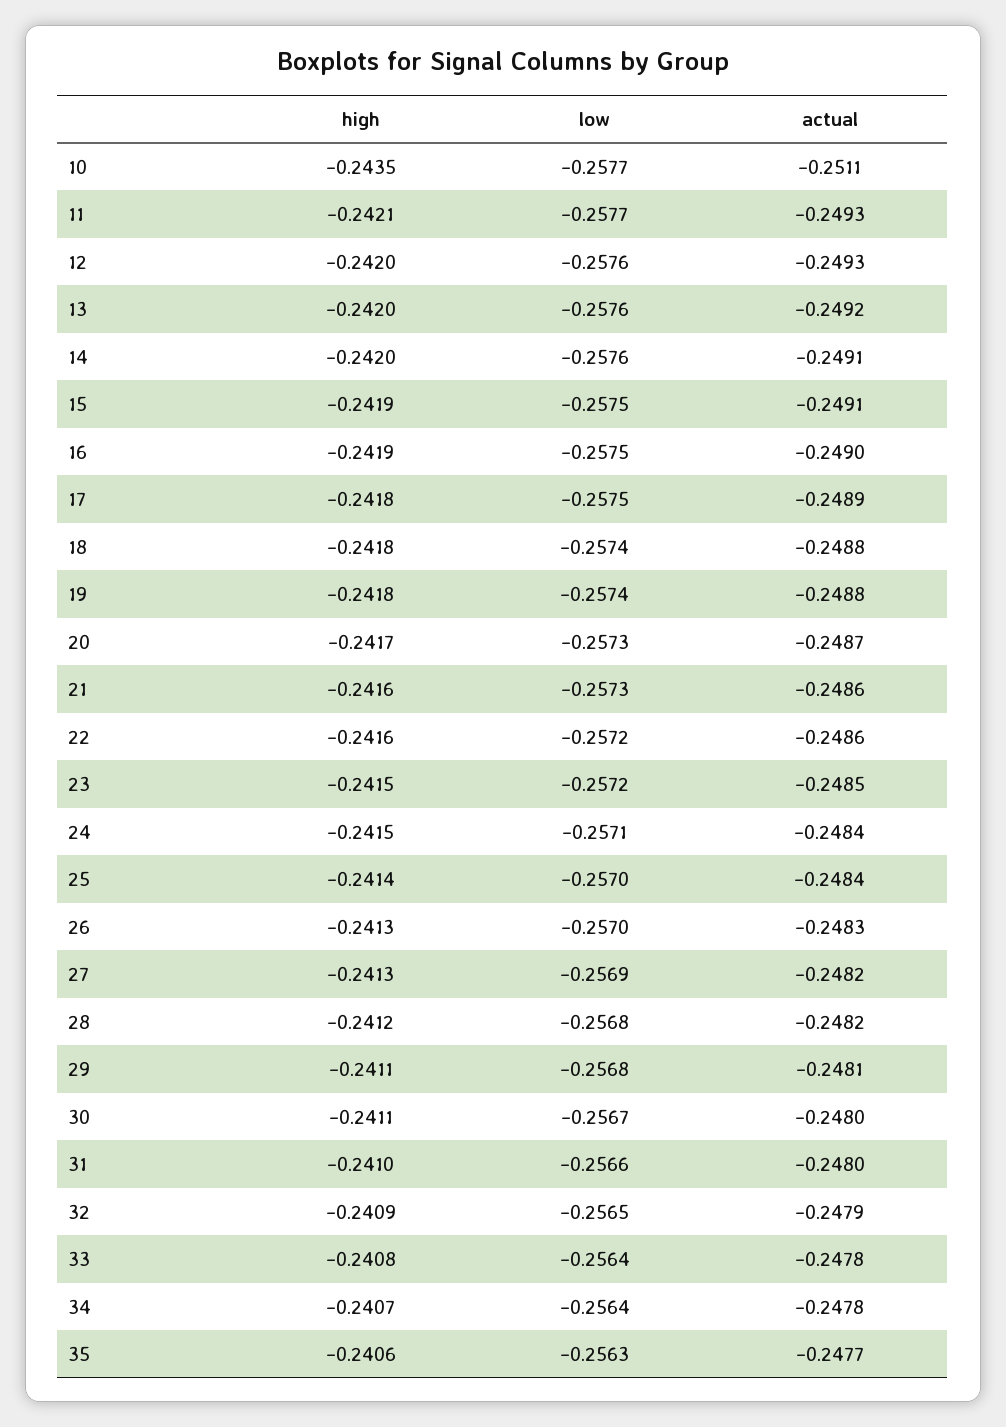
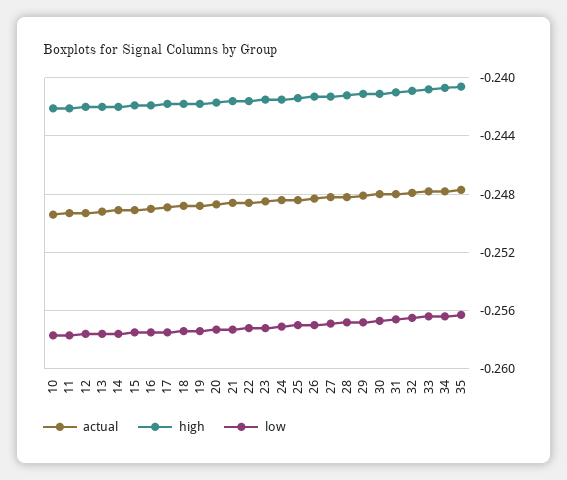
high, 10: -0.2435 -> -0.242
actual, 10: -0.2511 -> -0.2495

